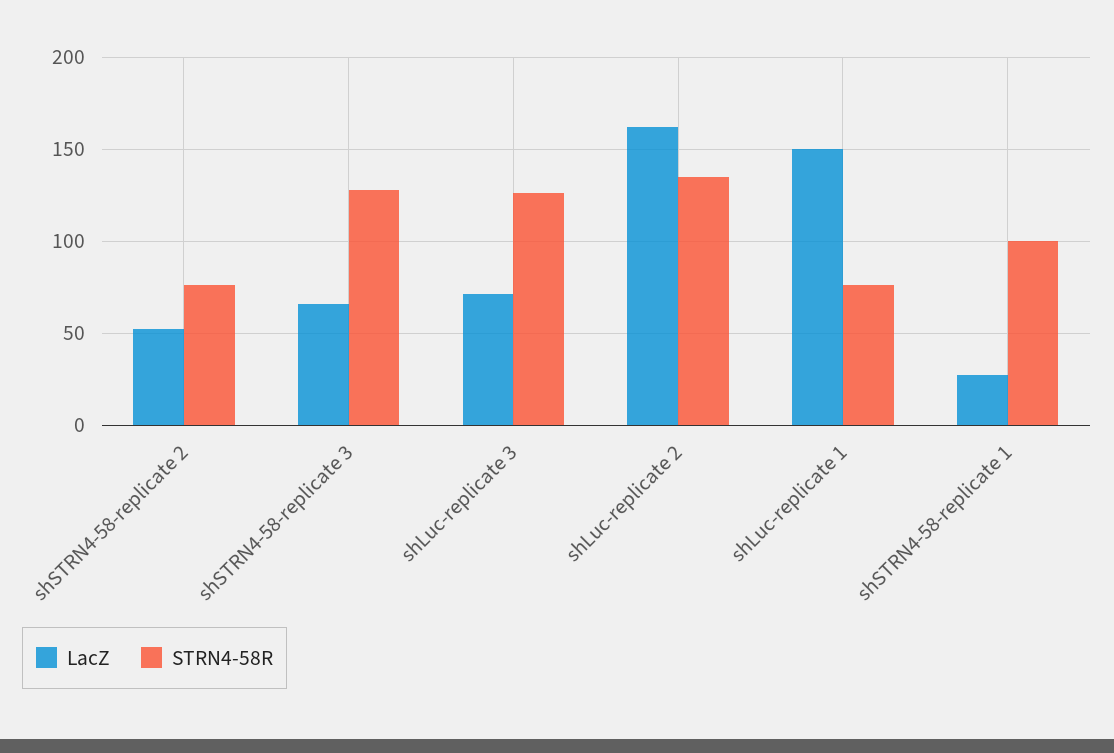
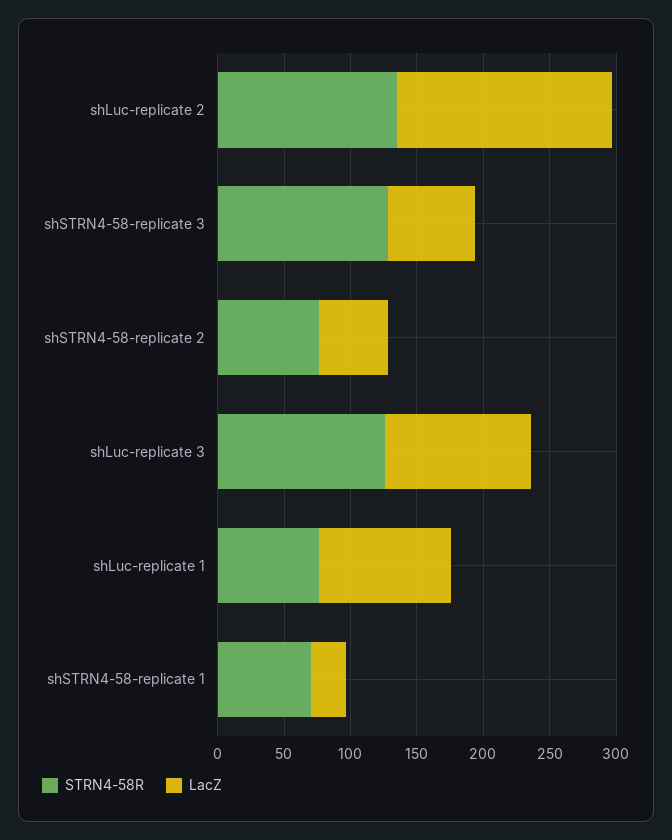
LacZ, shLuc-replicate 3: 70 -> 110
LacZ, shLuc-replicate 1: 150 -> 100
STRN4-58R, shSTRN4-58-replicate 1: 100 -> 70

